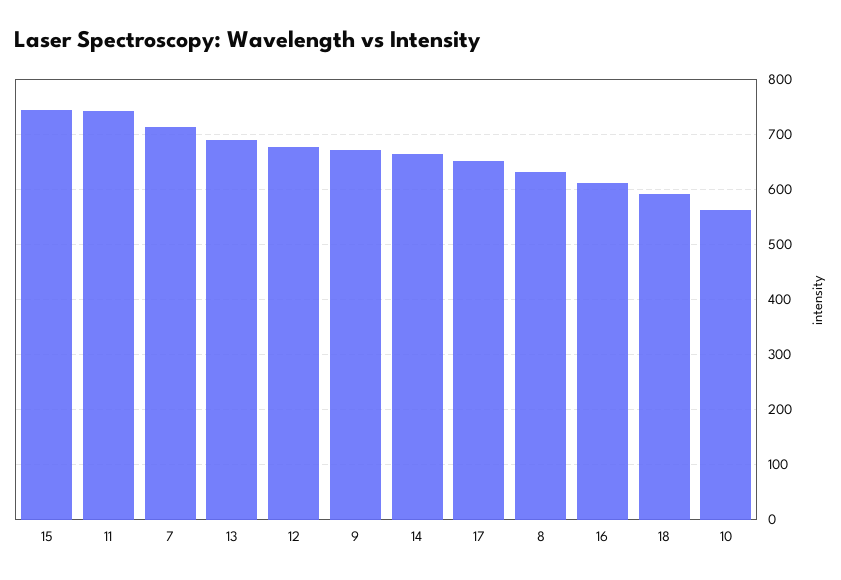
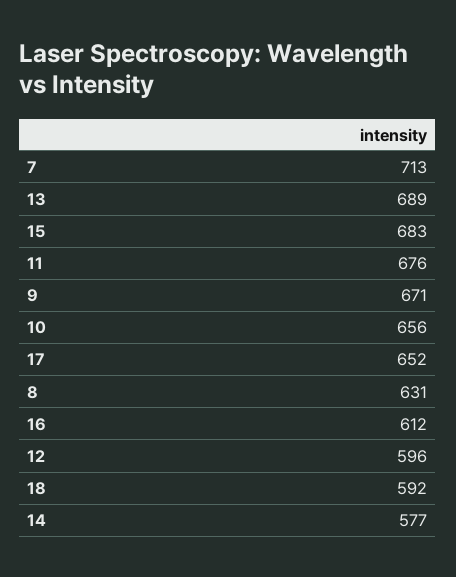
15: 740 -> 683
11: 740 -> 676
12: 680 -> 596
14: 660 -> 577
10: 560 -> 656

